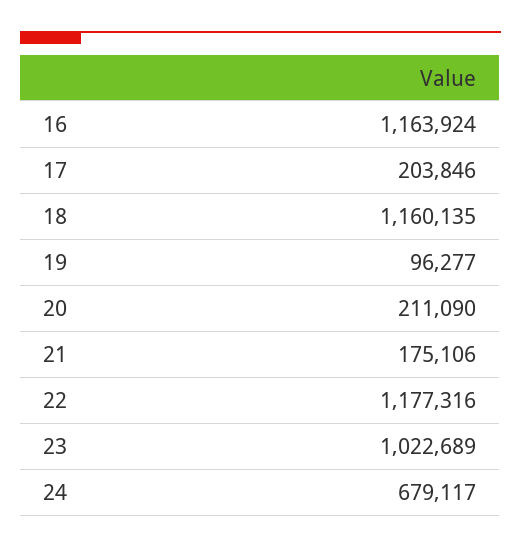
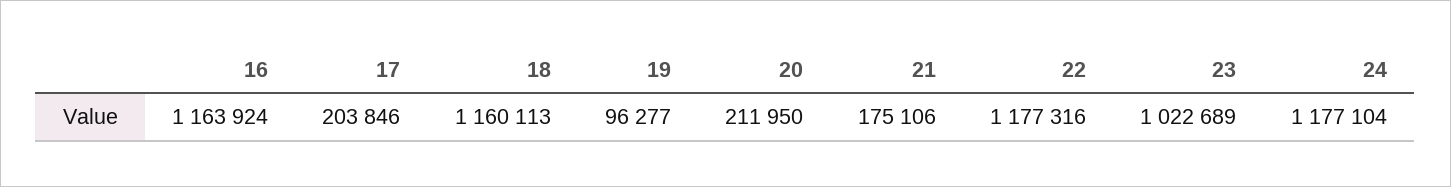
18: 1160135 -> 1160113
20: 211090 -> 211950
24: 679117 -> 1177104

